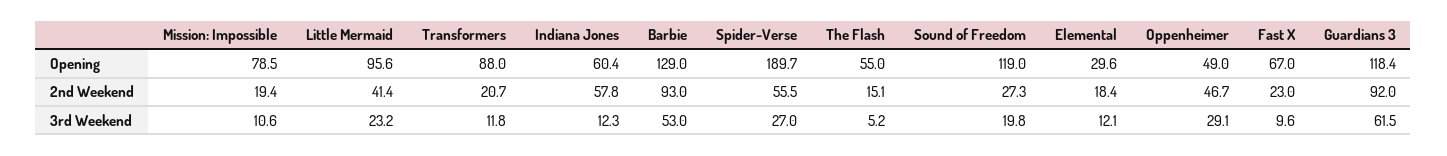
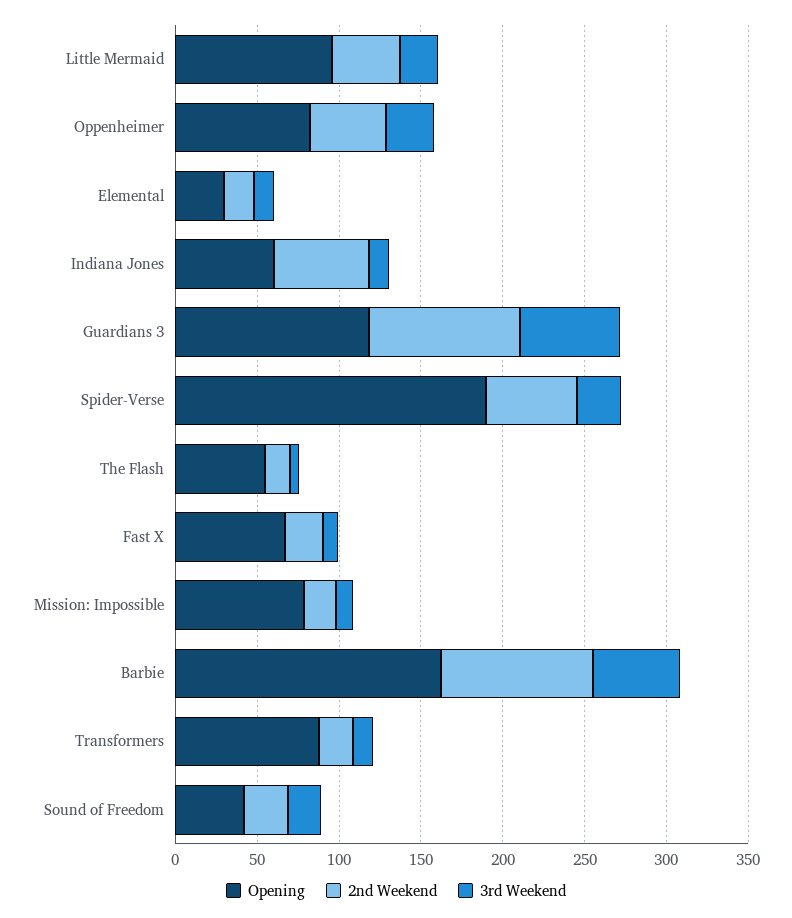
Opening, Barbie: 129 -> 160
Opening, Sound of Freedom: 119 -> 40
Opening, Oppenheimer: 49 -> 80

